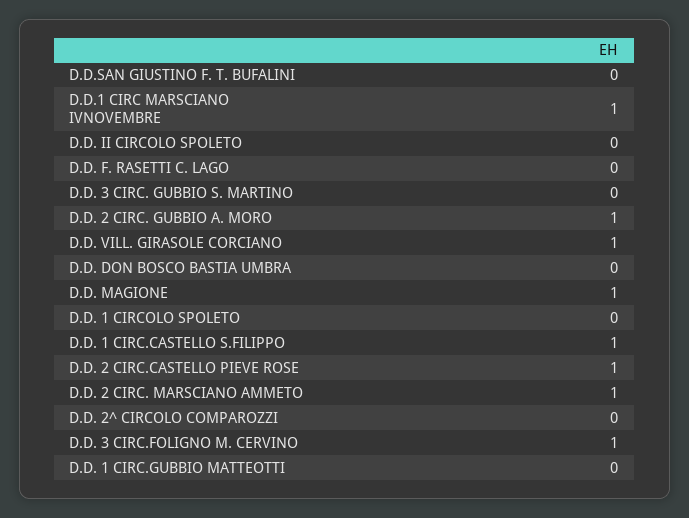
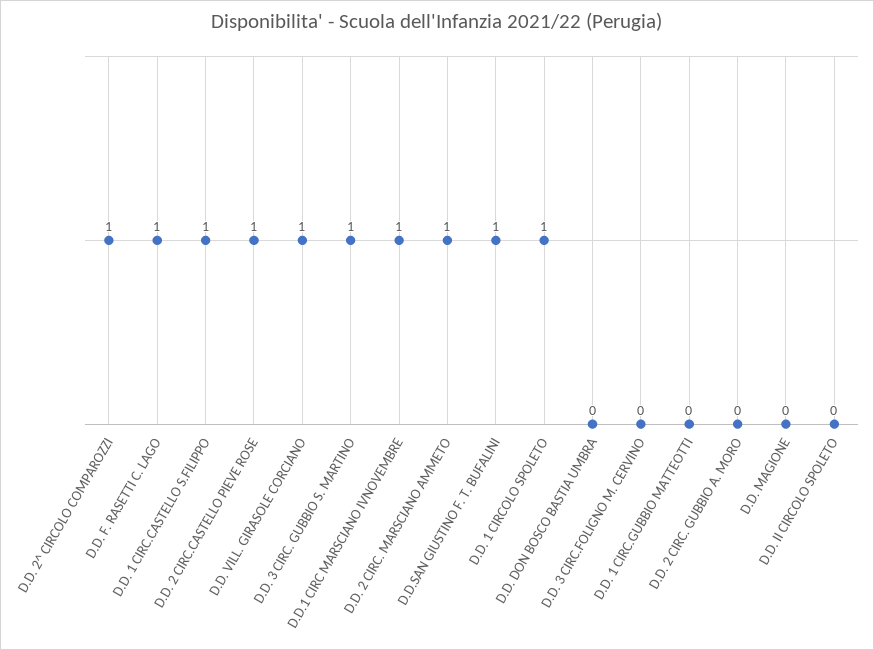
D.D.SAN GIUSTINO F. T. BUFALINI: 0 -> 1
D.D. F. RASETTI C. LAGO: 0 -> 1
D.D. 3 CIRC. GUBBIO S. MARTINO: 0 -> 1
D.D. 2 CIRC. GUBBIO A. MORO: 1 -> 0
D.D. MAGIONE: 1 -> 0
D.D. 1 CIRCOLO SPOLETO: 0 -> 1
D.D. 2^ CIRCOLO COMPAROZZI: 0 -> 1
D.D. 3 CIRC.FOLIGNO M. CERVINO: 1 -> 0

